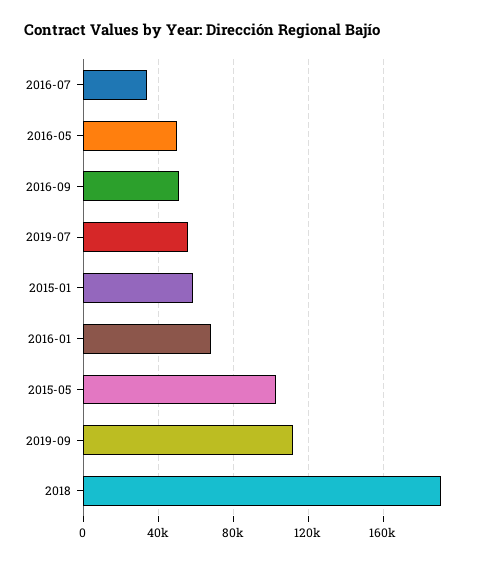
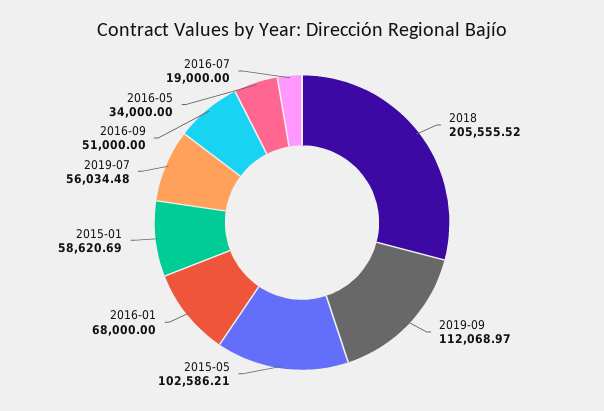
2016-07: 35000 -> 19000
2016-05: 50000 -> 34000
2018: 190000 -> 205555.52

